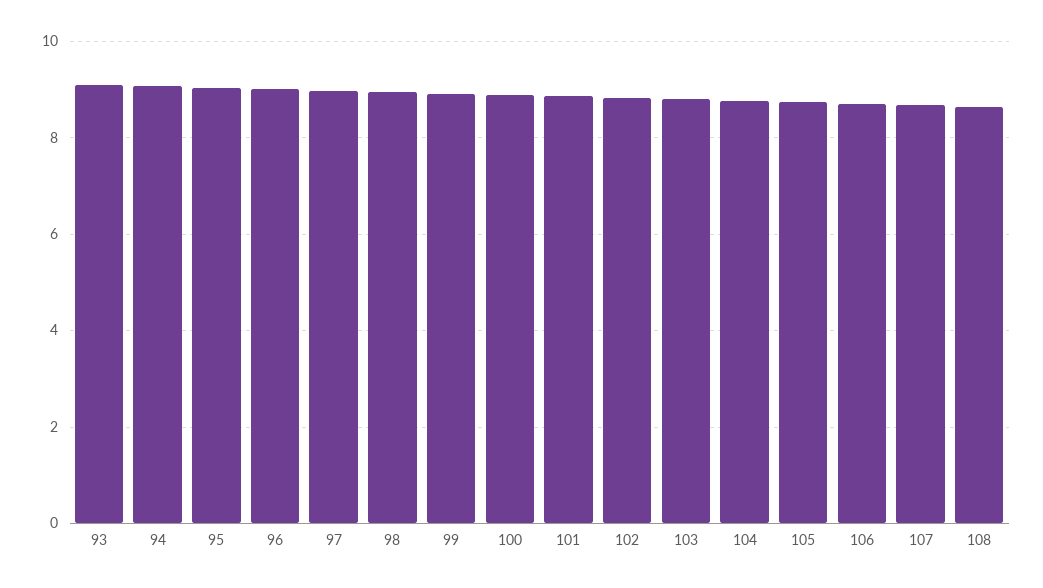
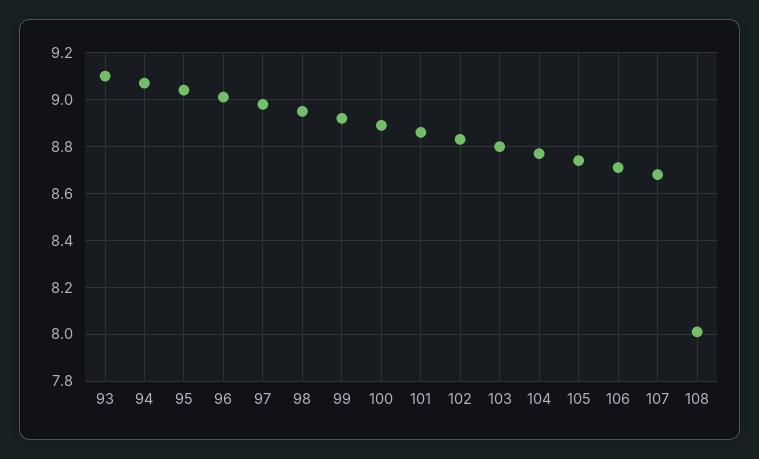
108: 8.6 -> 8

